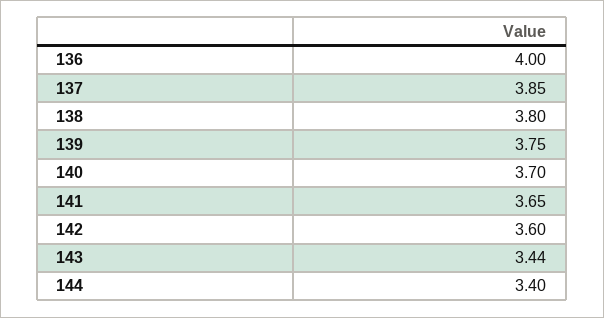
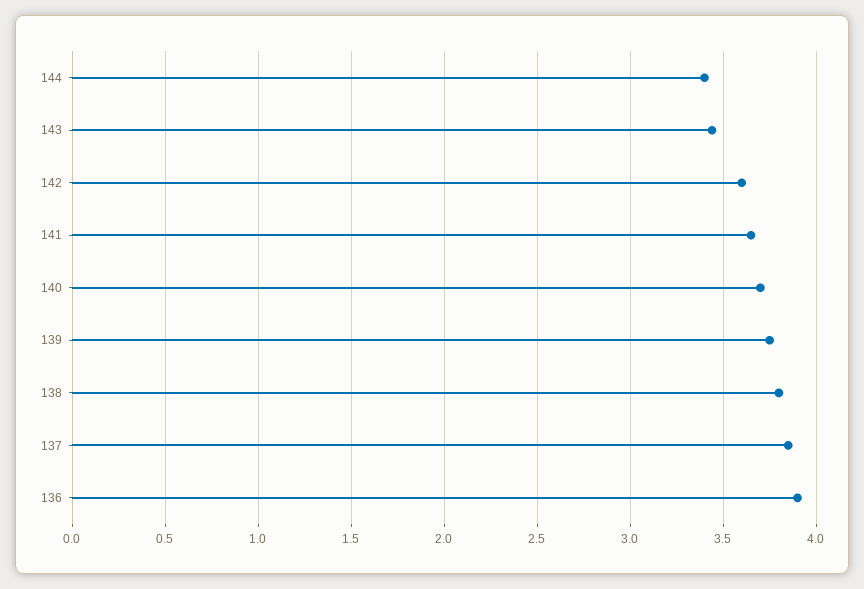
136: 4 -> 3.9

